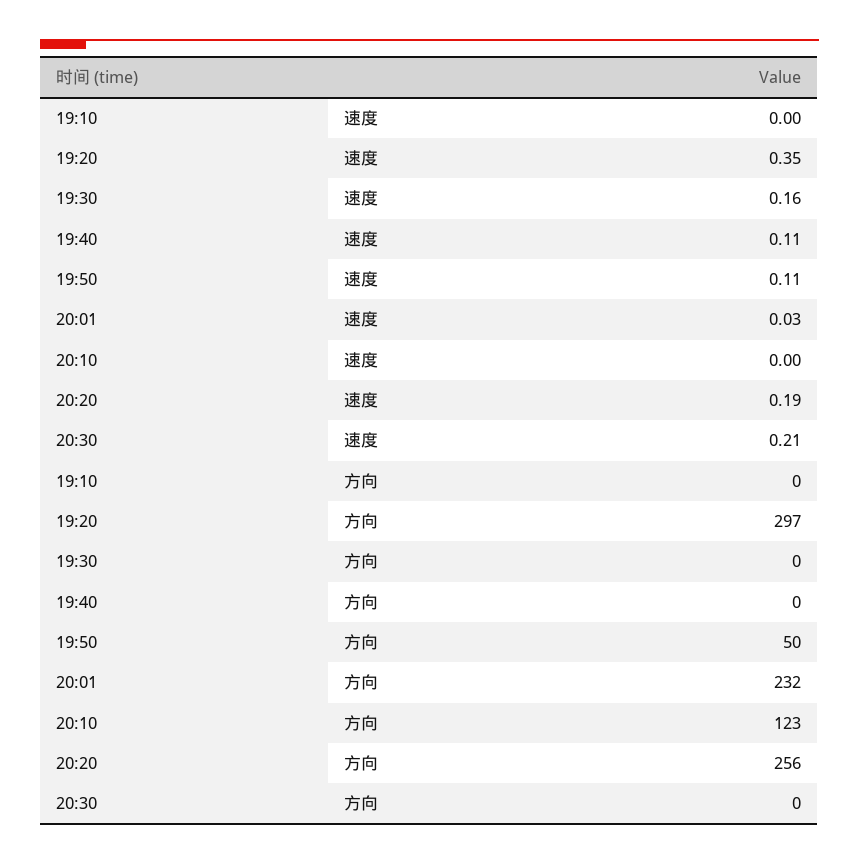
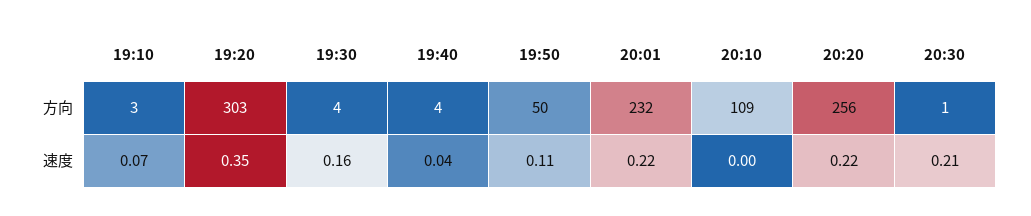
19:10, 速度: 0 -> 0.07
19:40, 速度: 0.11 -> 0.04
20:01, 速度: 0.03 -> 0.22
20:20, 速度: 0.19 -> 0.22
19:10, 方向: 0 -> 3
19:20, 方向: 297 -> 303
19:30, 方向: 0 -> 4
19:40, 方向: 0 -> 4
20:10, 方向: 123 -> 109
20:30, 方向: 0 -> 1

